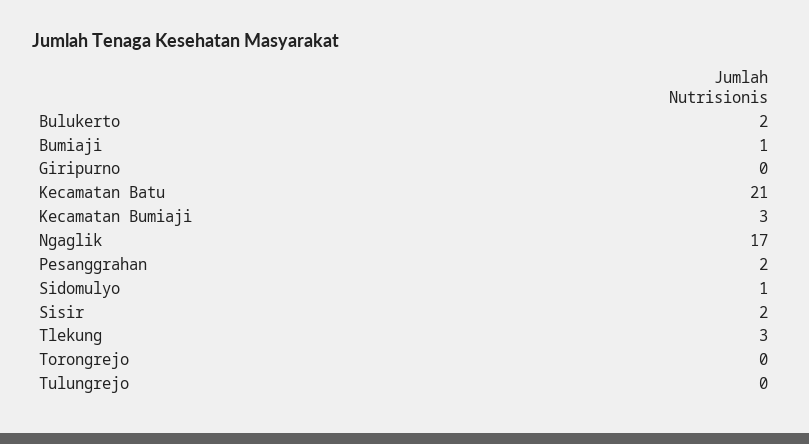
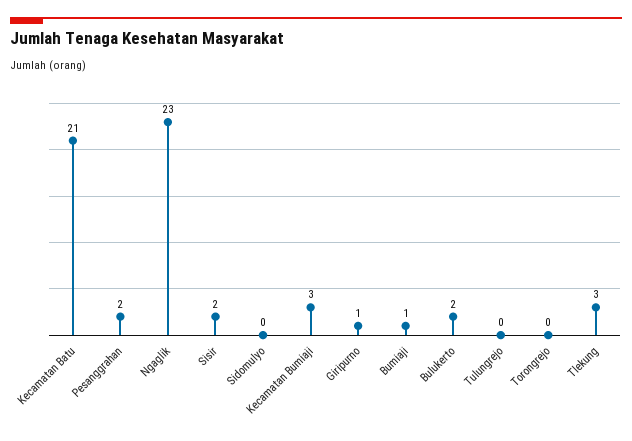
Giripurno: 0 -> 1
Ngaglik: 17 -> 23
Sidomulyo: 1 -> 0

